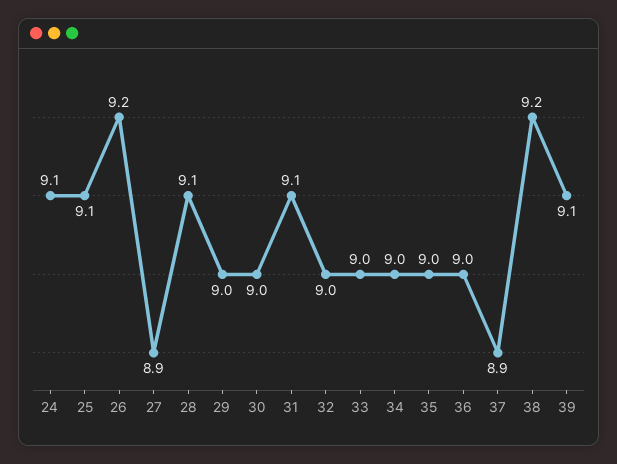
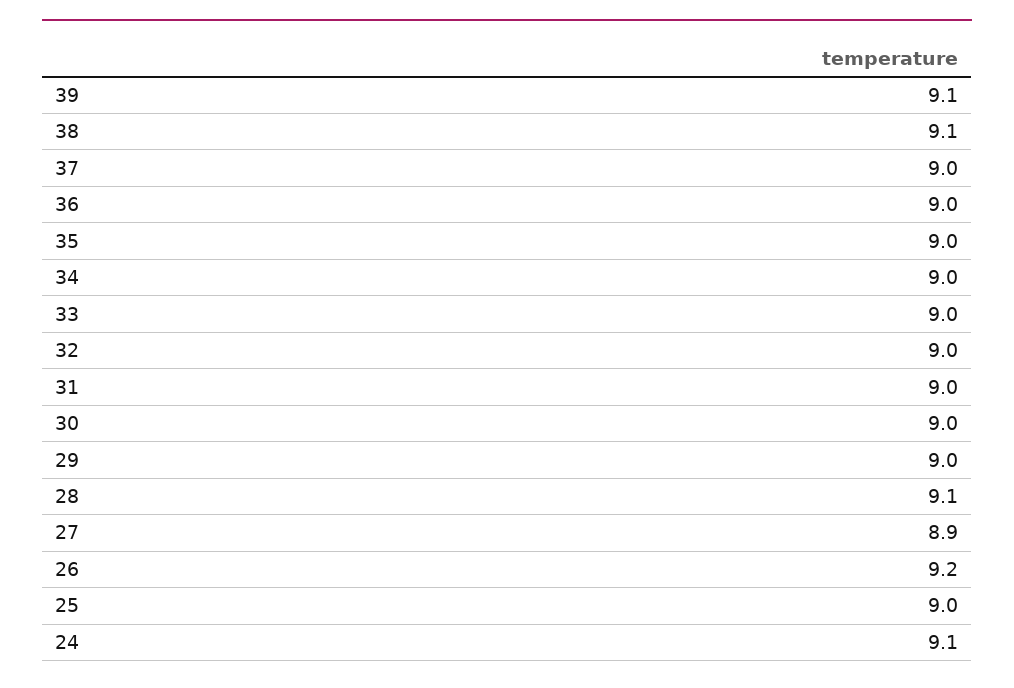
25: 9.1 -> 9
31: 9.1 -> 9
37: 8.9 -> 9
38: 9.2 -> 9.1

